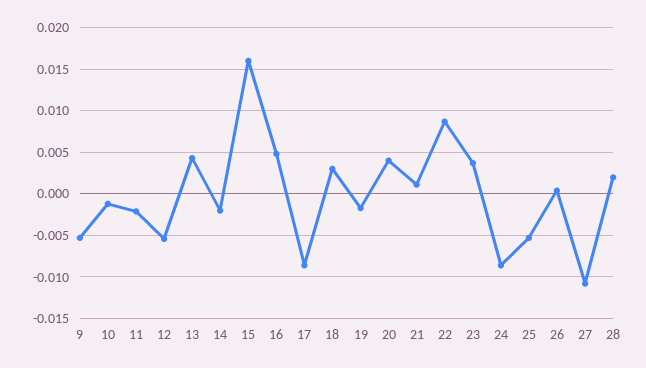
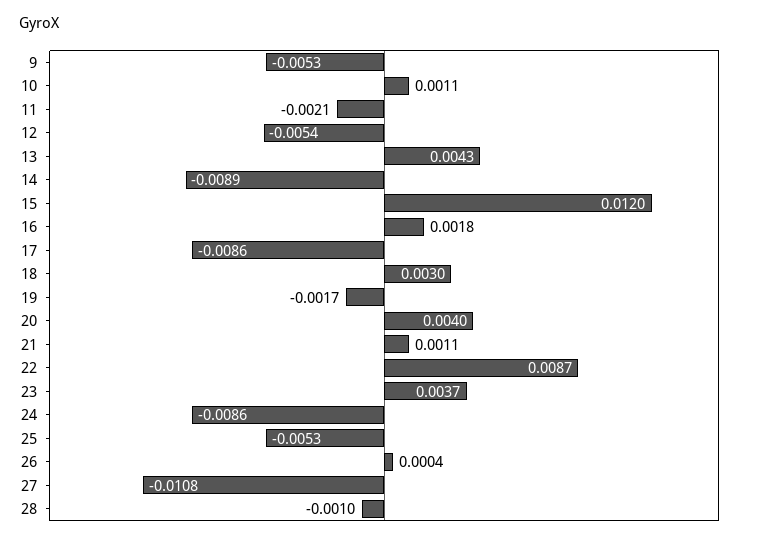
10: -0.001 -> 0.0011
14: -0.002 -> -0.0089
15: 0.016 -> 0.012
16: 0.005 -> 0.0018
28: 0.002 -> -0.001

